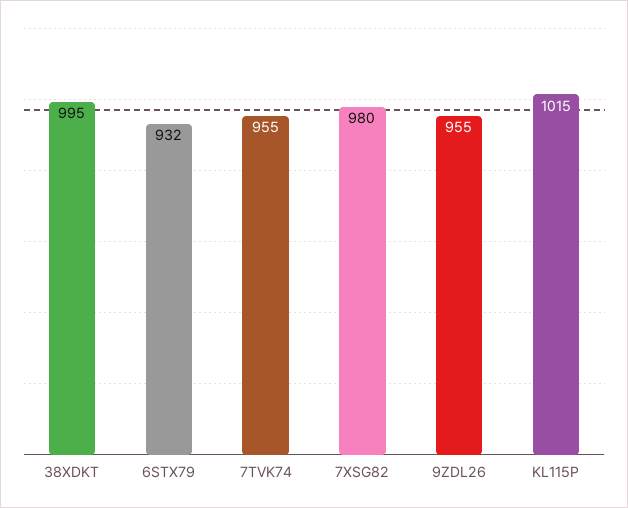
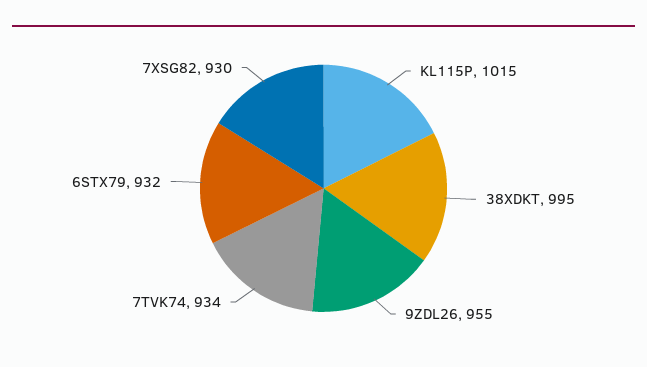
7TVK74: 955 -> 934
7XSG82: 980 -> 930

